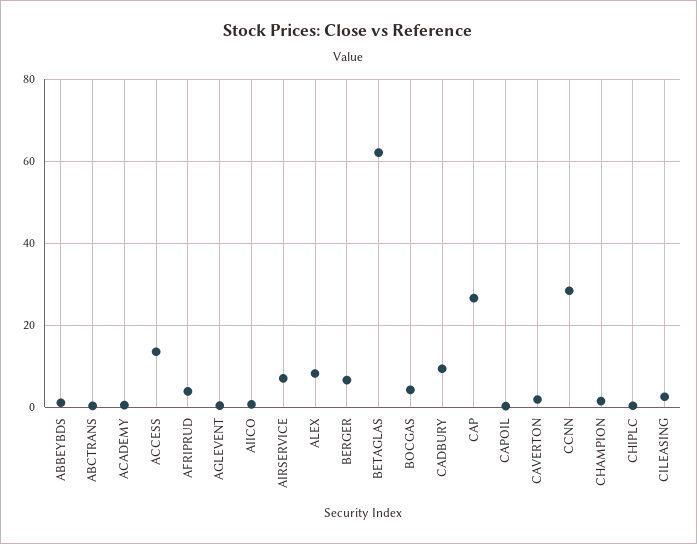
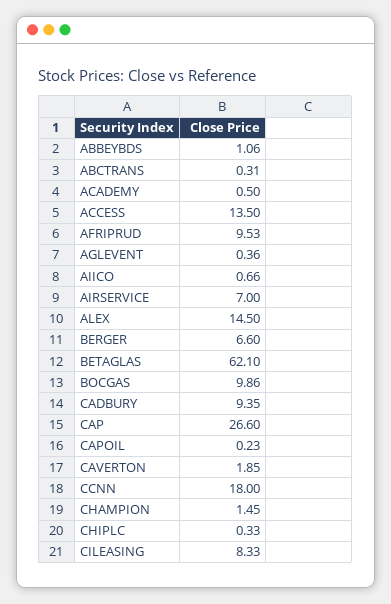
AFRIPRUD: 4 -> 9.53
ALEX: 8 -> 14.5
BOCGAS: 4 -> 9.86
CCNN: 28 -> 18
CILEASING: 2 -> 8.33

